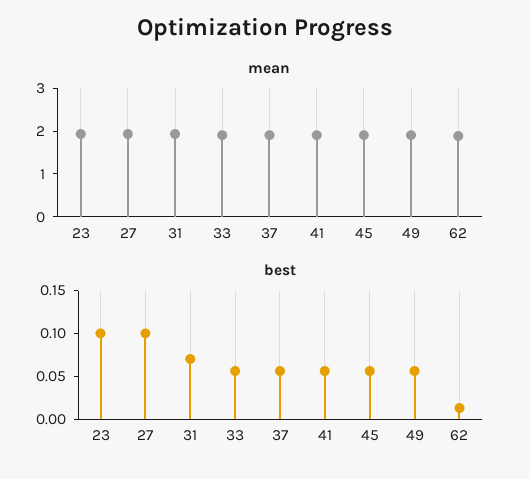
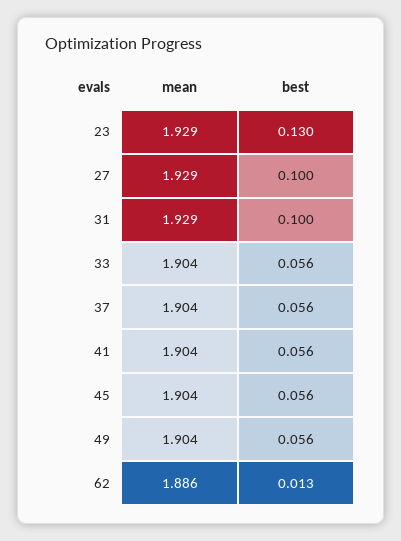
best, 23: 0.1 -> 0.13
best, 31: 0.07 -> 0.1

